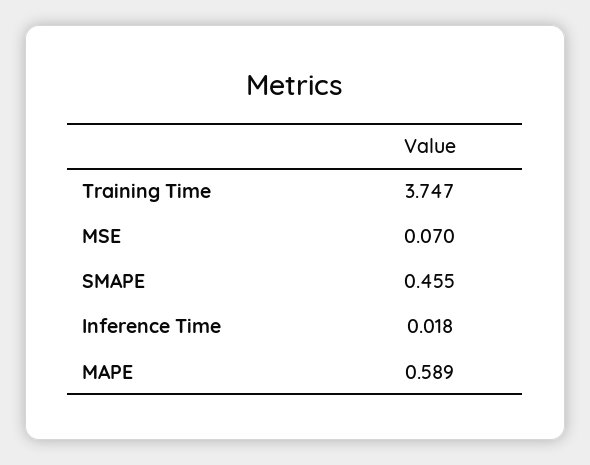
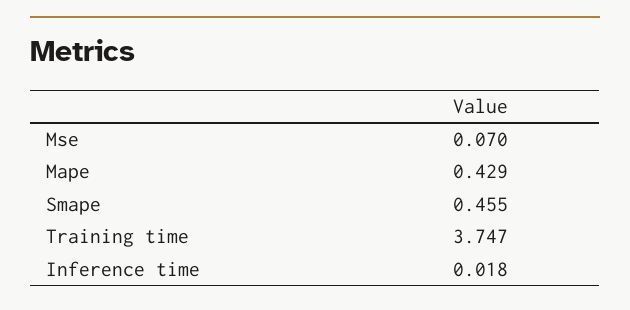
MAPE: 0.589 -> 0.429

